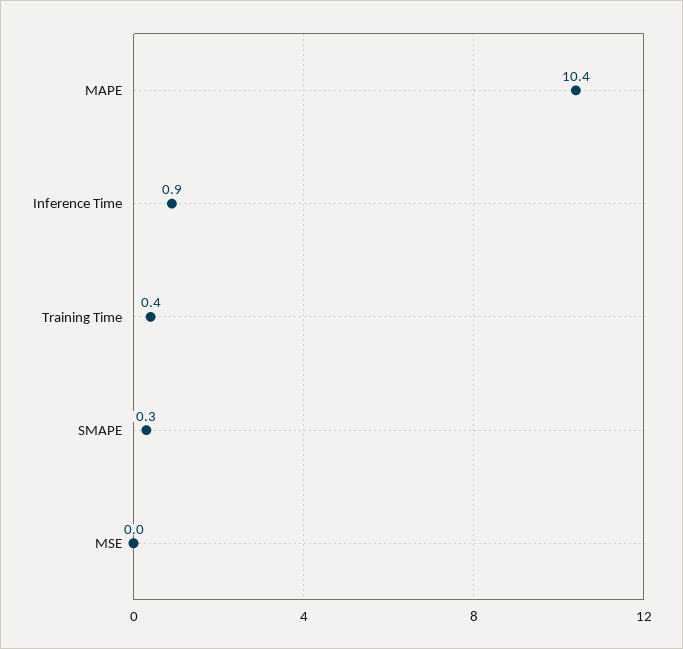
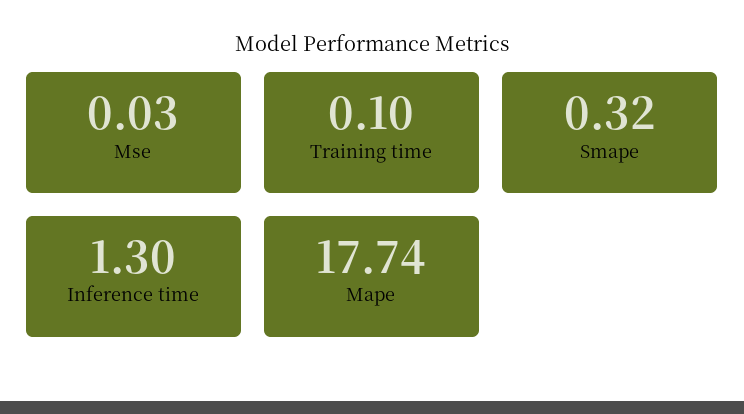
MAPE: 10.4 -> 17.74
Inference Time: 0.9 -> 1.3
Training Time: 0.4 -> 0.1

